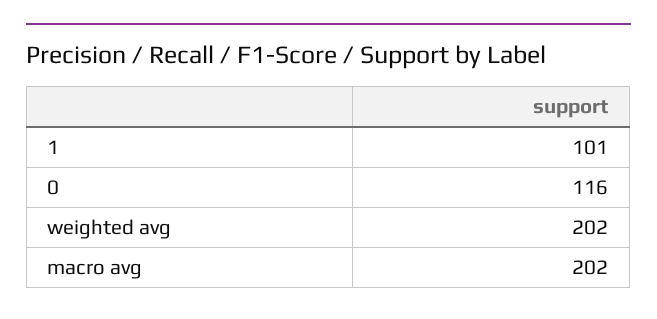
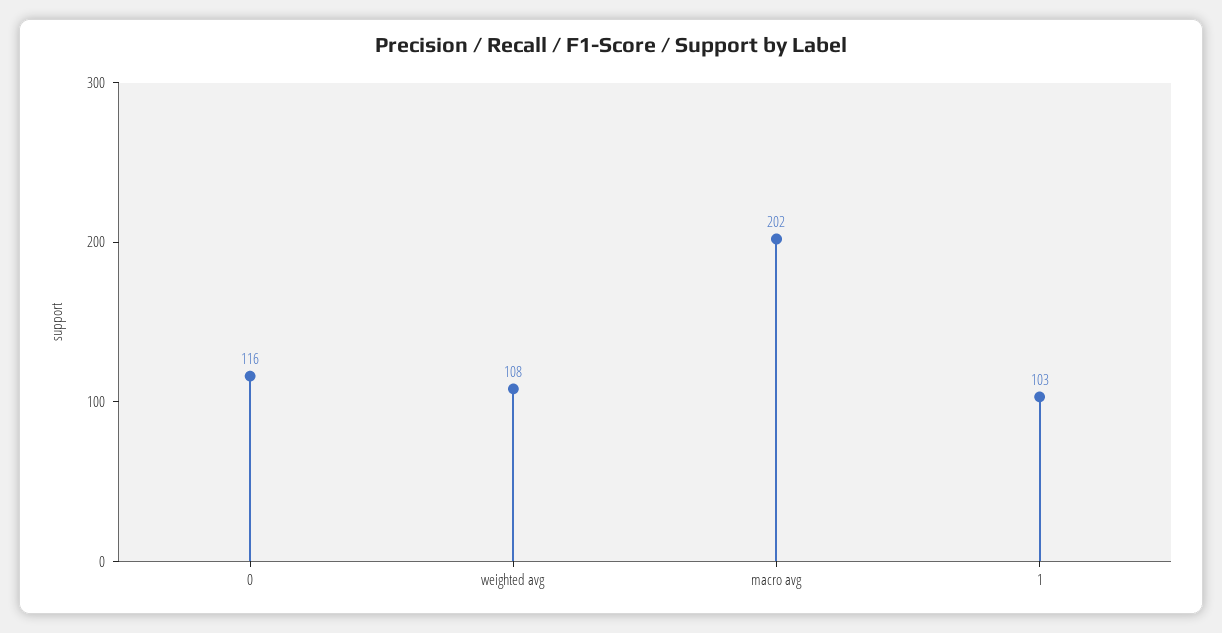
1: 101 -> 103
weighted avg: 202 -> 108

